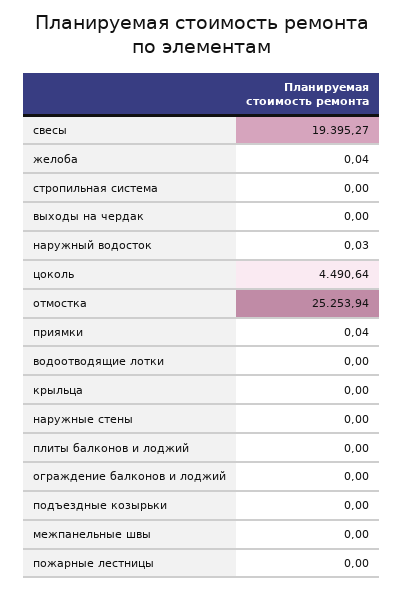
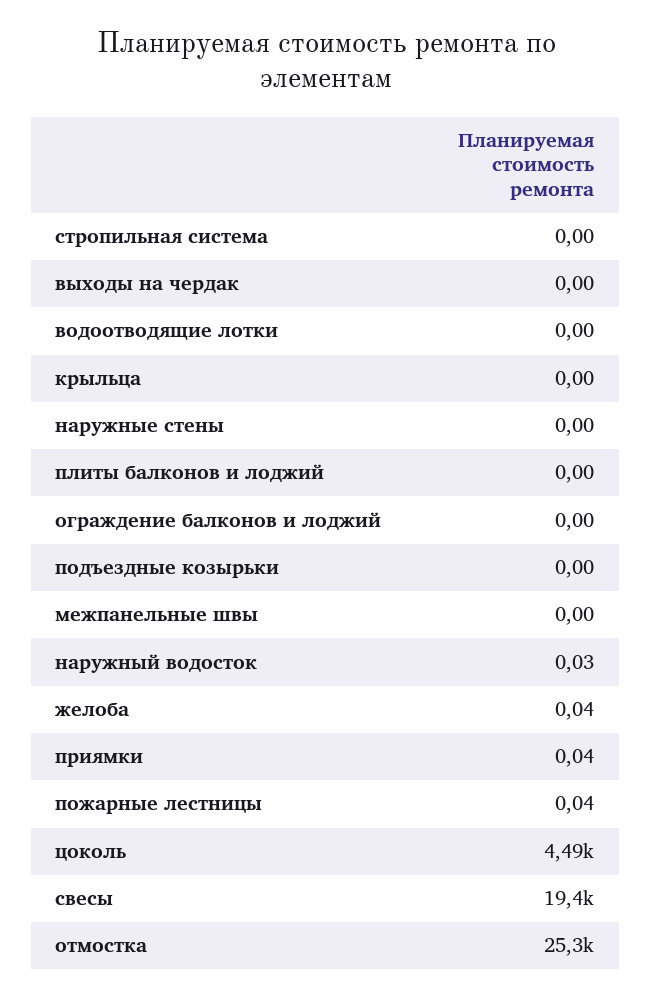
пожарные лестницы: 0 -> 0.04

